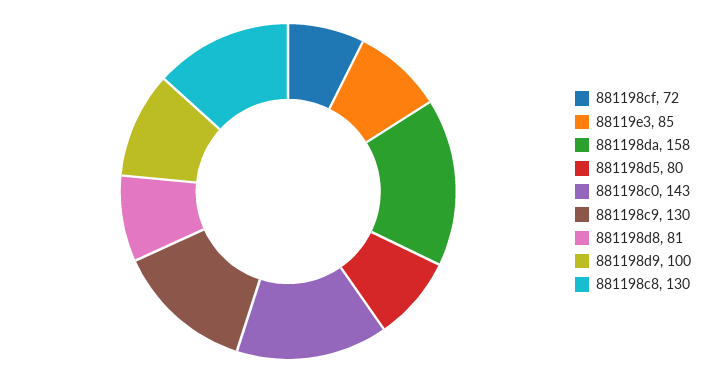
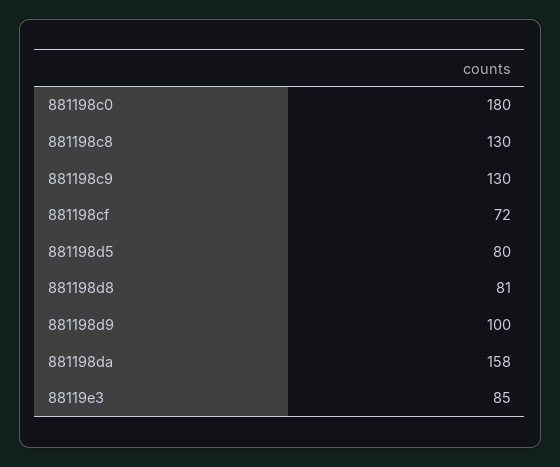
881198c0: 143 -> 180

